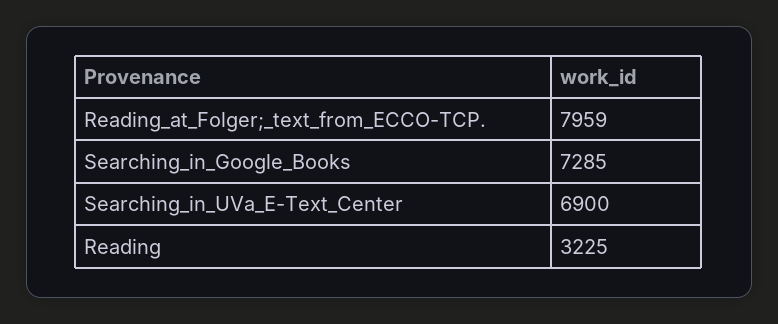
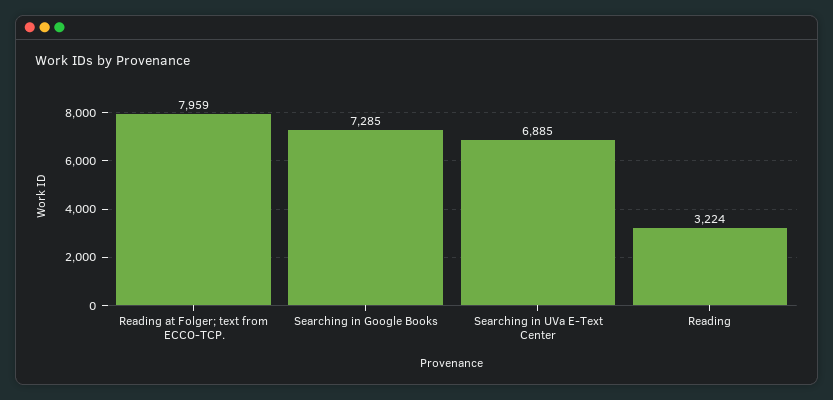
Searching_in_UVa_E-Text_Center: 6900 -> 6885
Reading: 3225 -> 3224

